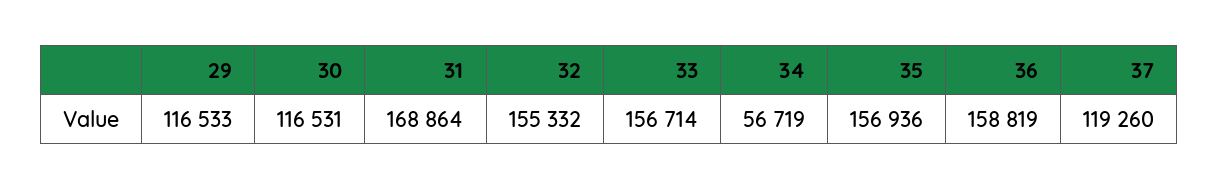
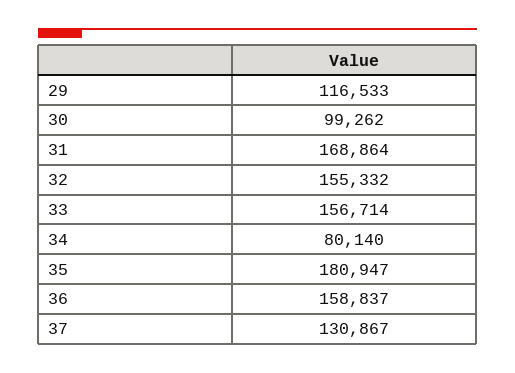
30: 116531 -> 99262
34: 56719 -> 80140
35: 156936 -> 180947
36: 158819 -> 158837
37: 119260 -> 130867

